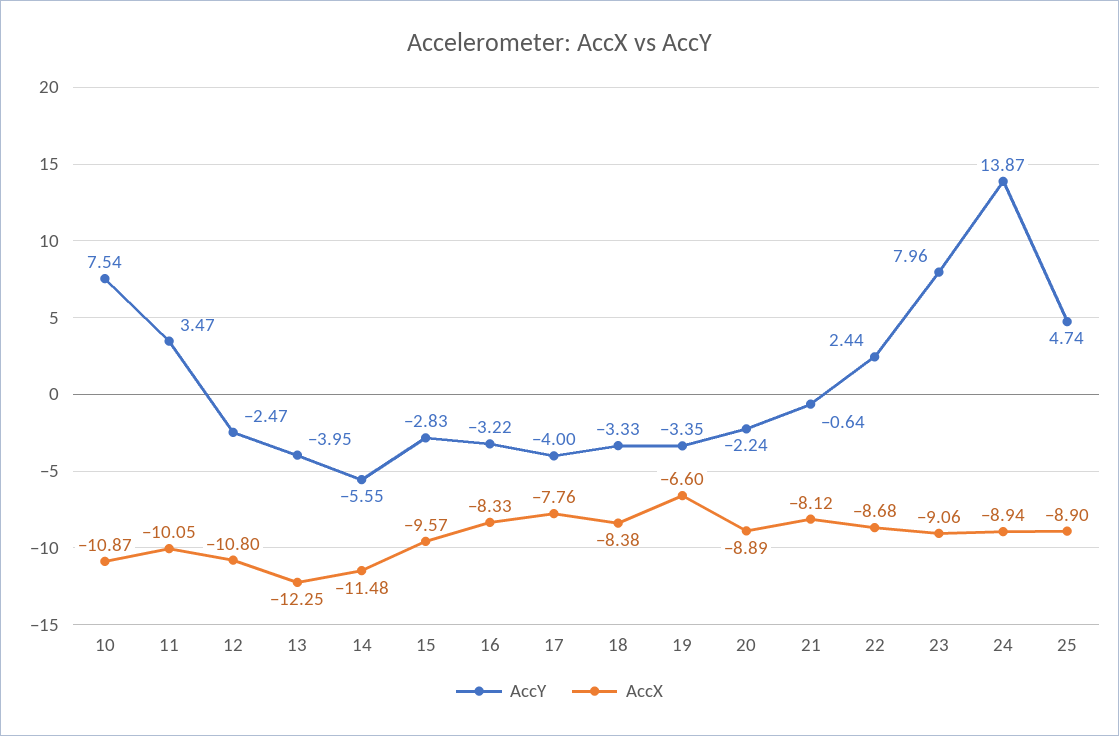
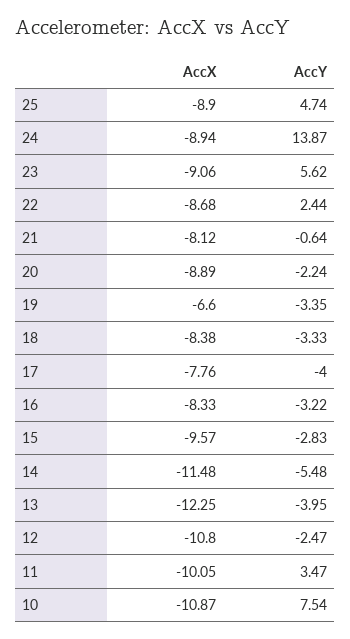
AccY, 14: -5.55 -> -5.48
AccY, 23: 7.96 -> 5.62

